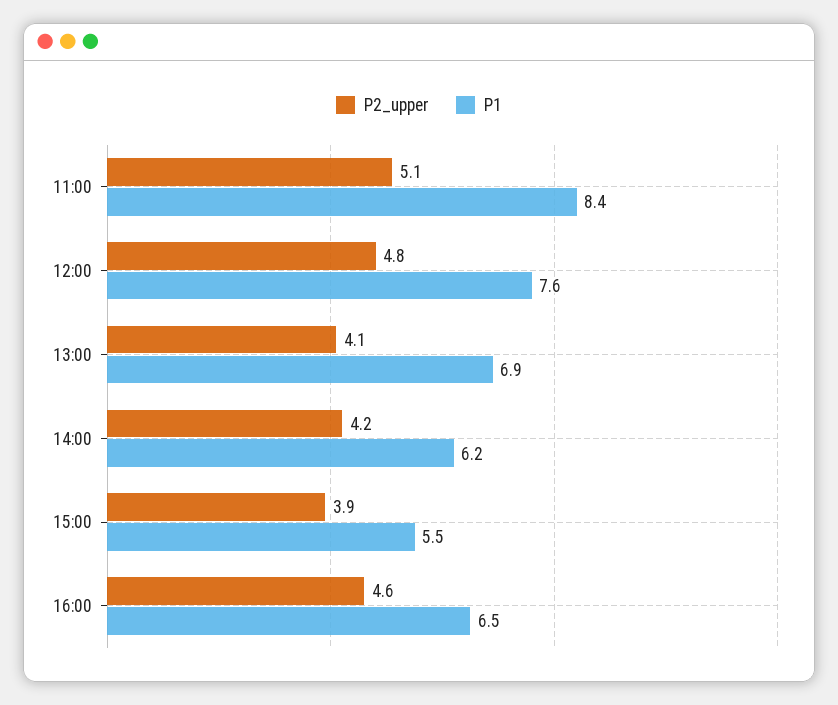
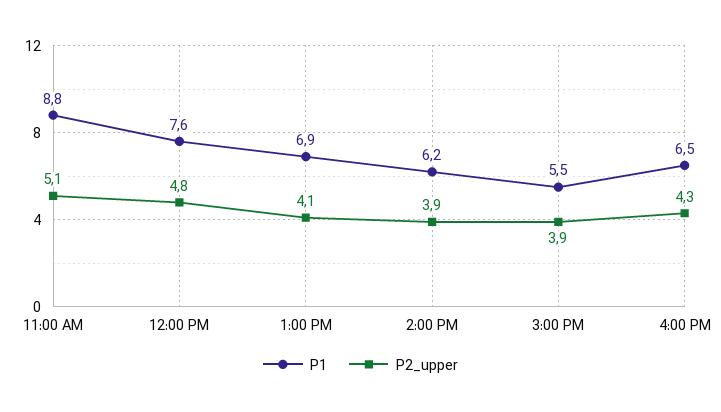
P1, 11:00: 8.4 -> 8.8
P2_upper, 14:00: 4.2 -> 3.9
P2_upper, 16:00: 4.6 -> 4.3

